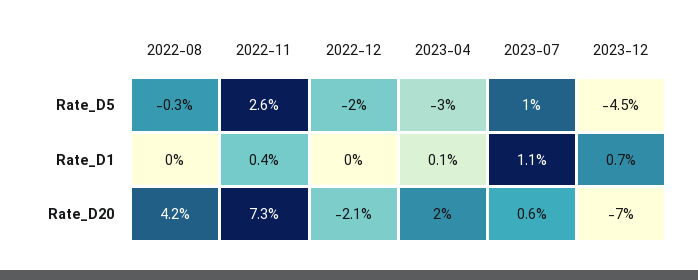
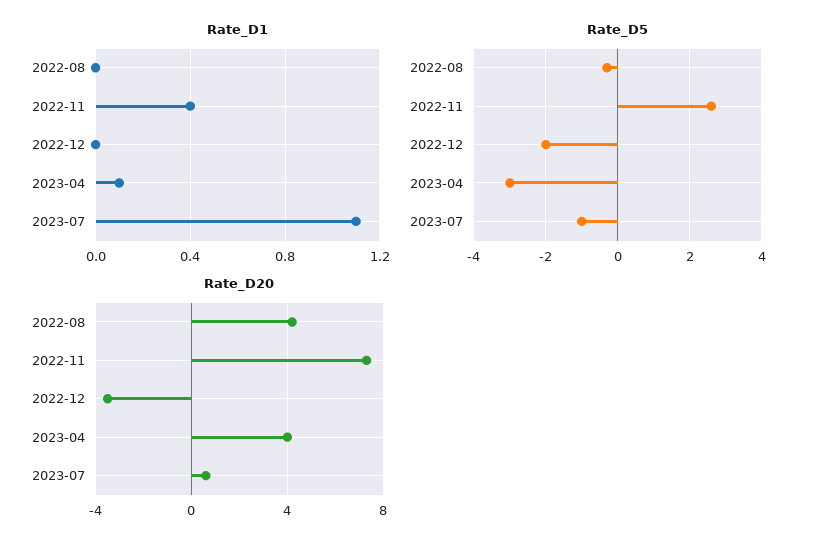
Rate_D5, 2023-07: 1 -> -1
Rate_D5, 2023-12: -4.5 -> none
Rate_D1, 2023-12: 0.7 -> none
Rate_D20, 2022-12: -2.1 -> -3.5
Rate_D20, 2023-04: 2 -> 4
Rate_D20, 2023-12: -7 -> none

